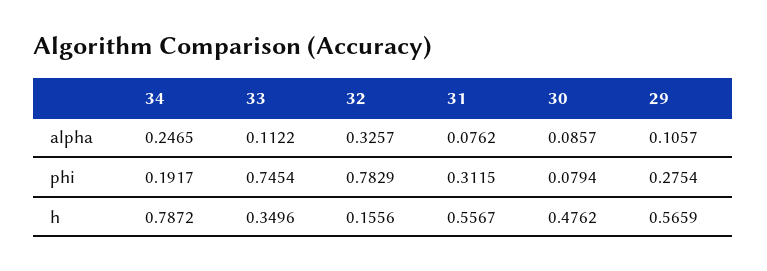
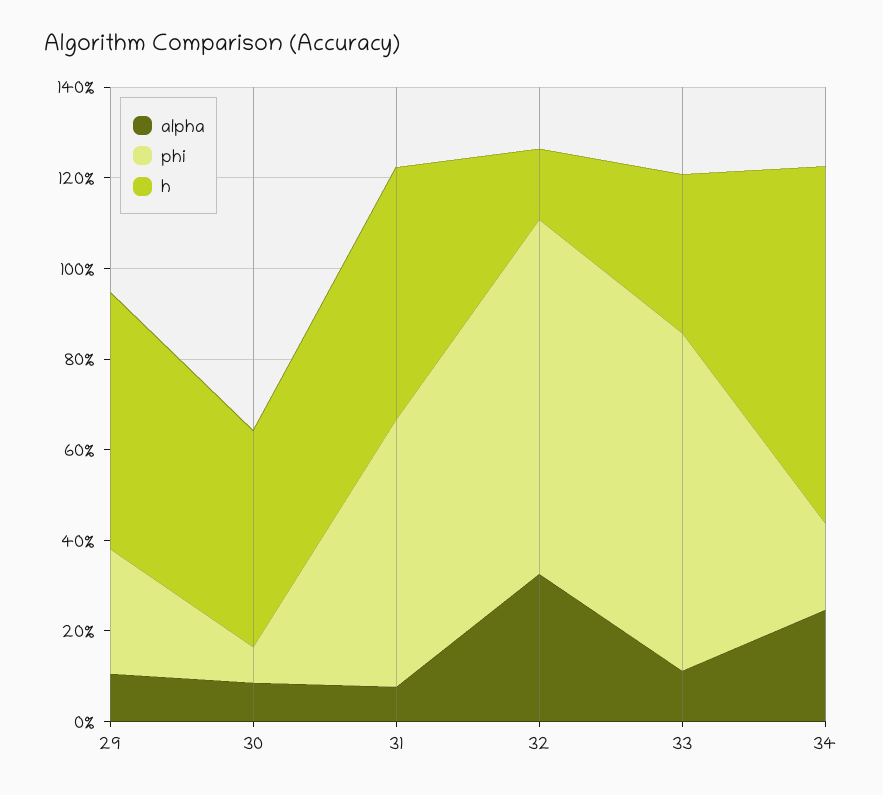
phi, 31: 0.3115 -> 0.6

